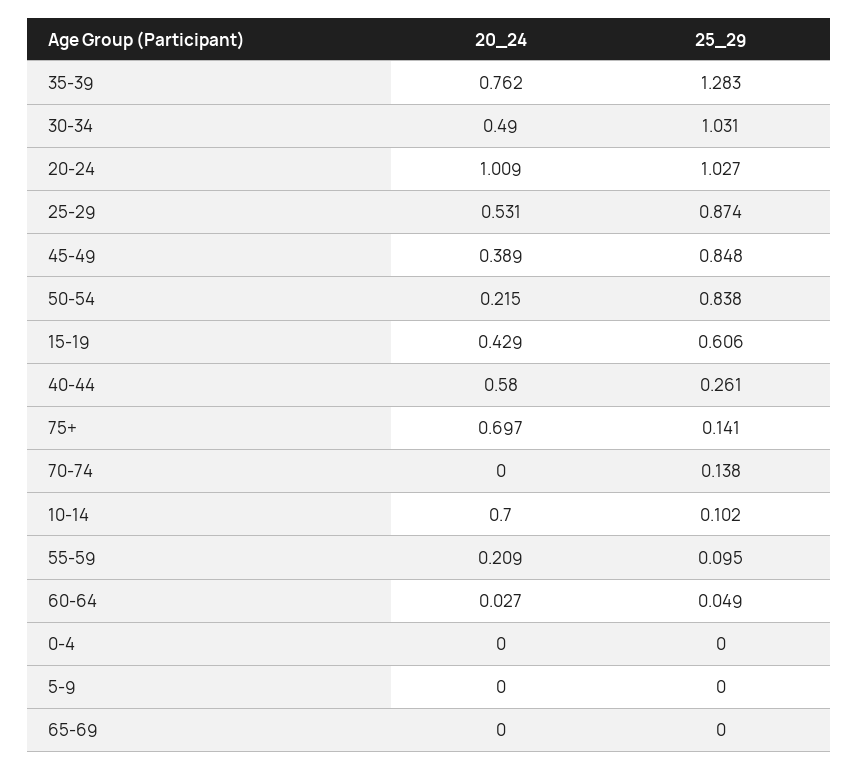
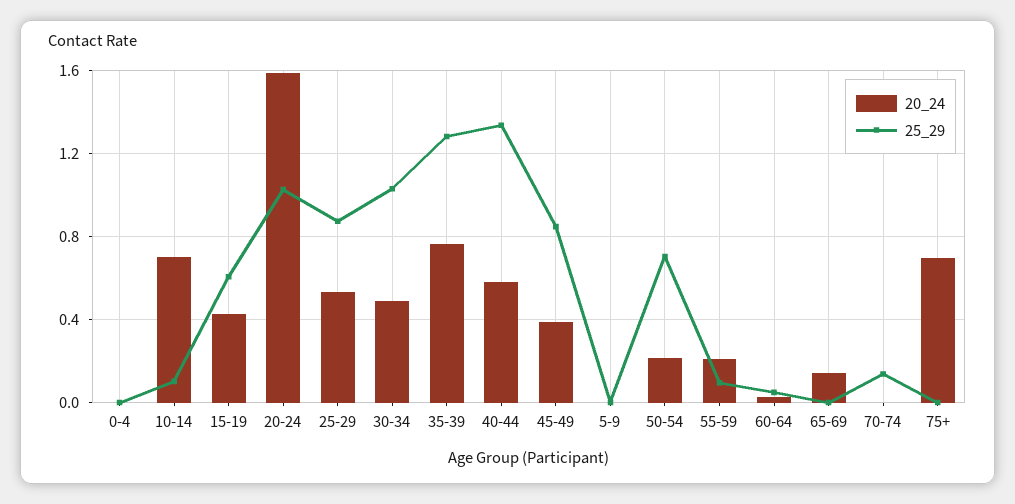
20_24, 20-24: 1.009 -> 1.6
25_29, 50-54: 0.838 -> 0.7
25_29, 40-44: 0.261 -> 1.35
25_29, 75+: 0.141 -> 0
20_24, 65-69: 0 -> 0.15

